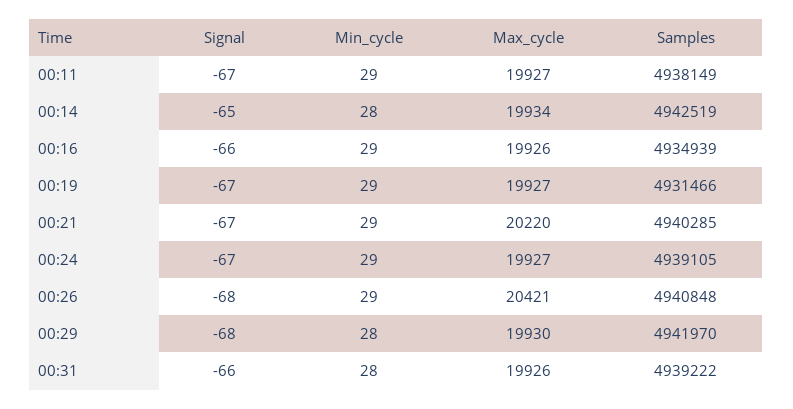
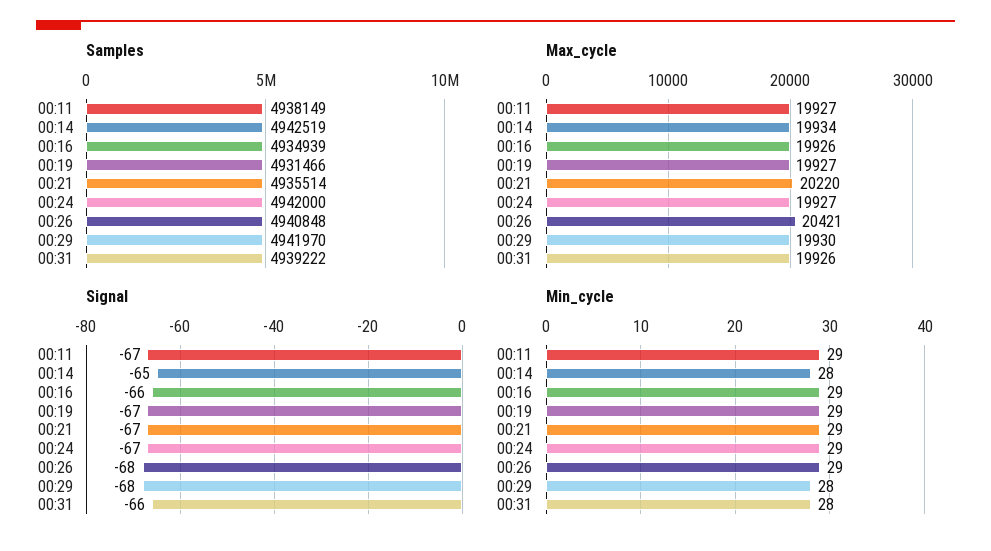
Samples, 00:21: 4940285 -> 4935514
Samples, 00:24: 4939105 -> 4942000

